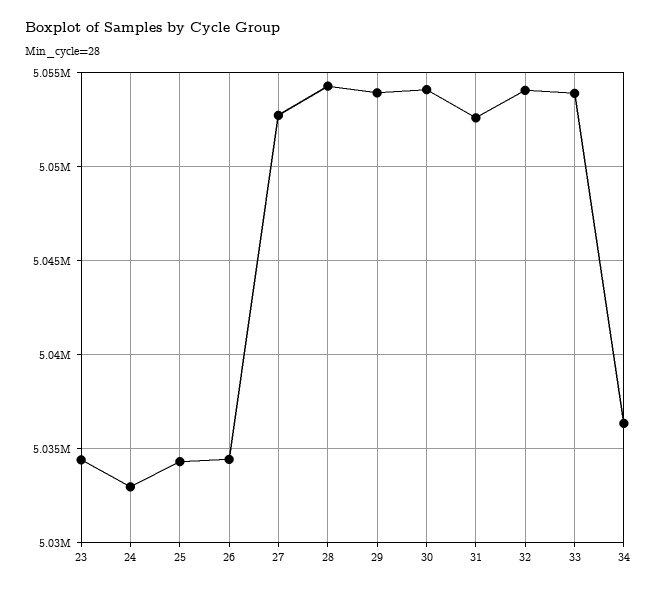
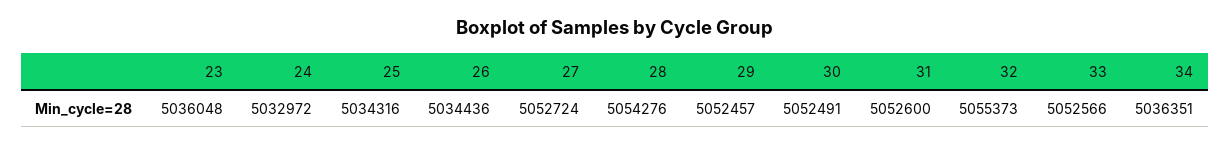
23: 5034500 -> 5036048
29: 5054000 -> 5052457
30: 5054000 -> 5052491
32: 5054000 -> 5055373
33: 5054000 -> 5052566

